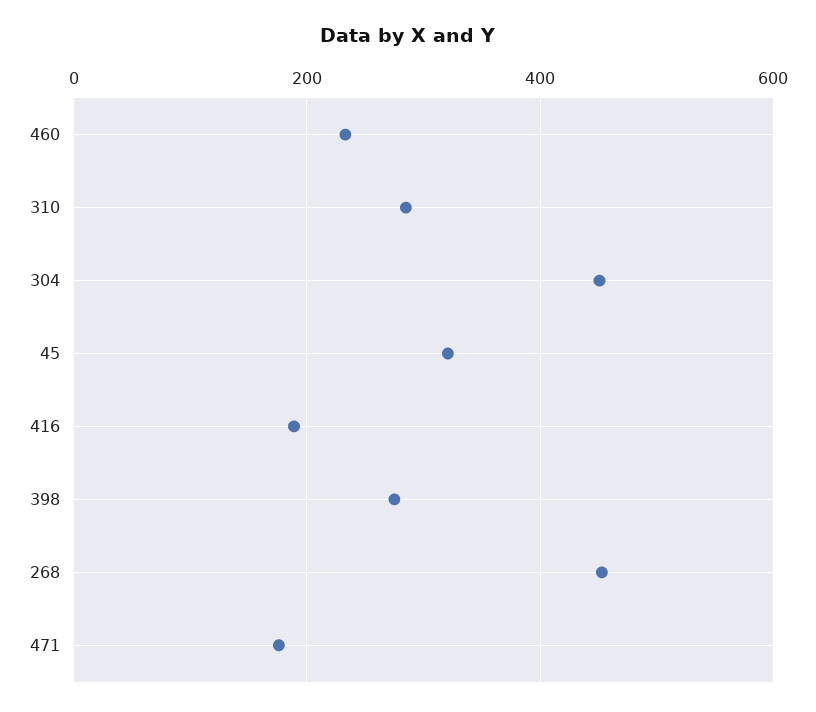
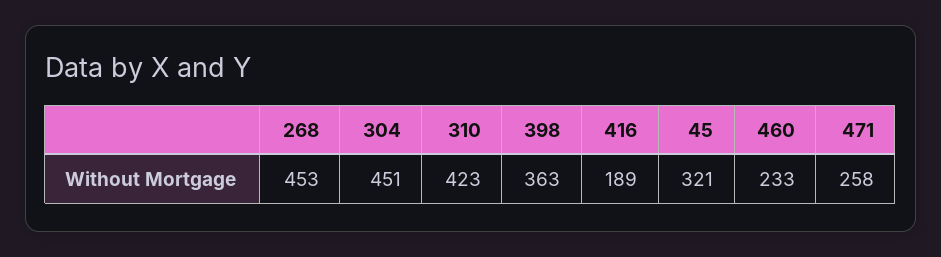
310: 280 -> 423
398: 280 -> 363
471: 180 -> 258

